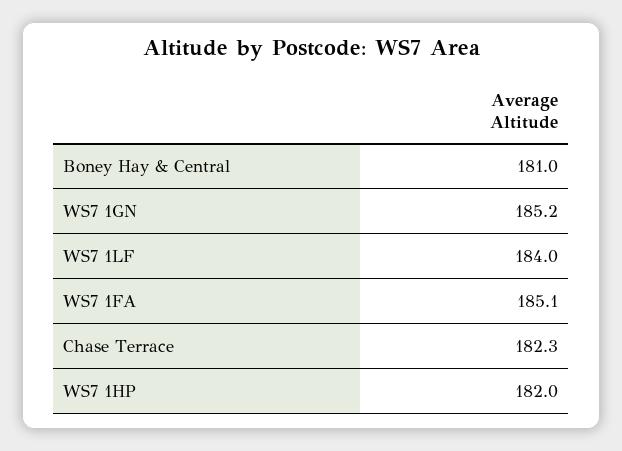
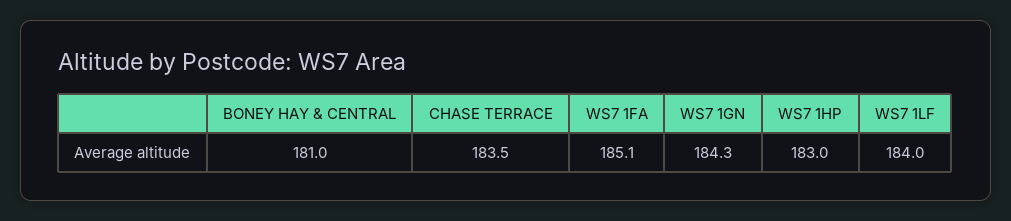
WS7 1GN: 185.2 -> 184.3
Chase Terrace: 182.3 -> 183.5
WS7 1HP: 182 -> 183

